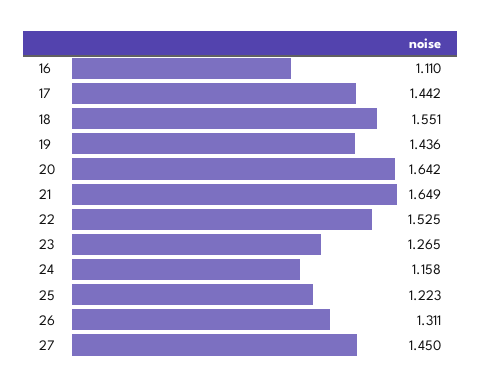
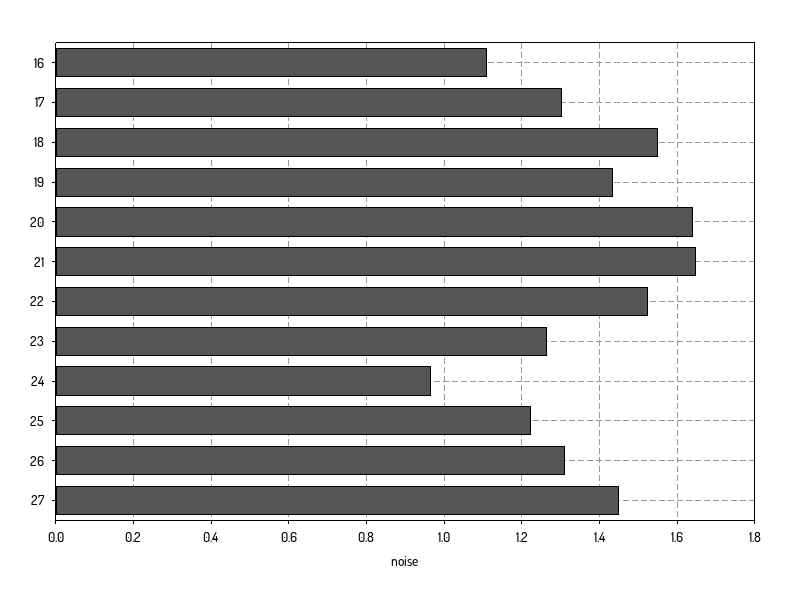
17: 1.442 -> 1.3
24: 1.158 -> 0.96

